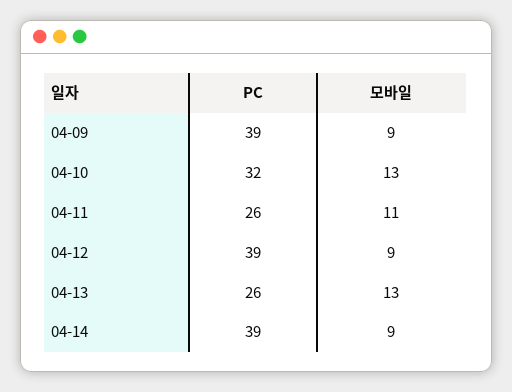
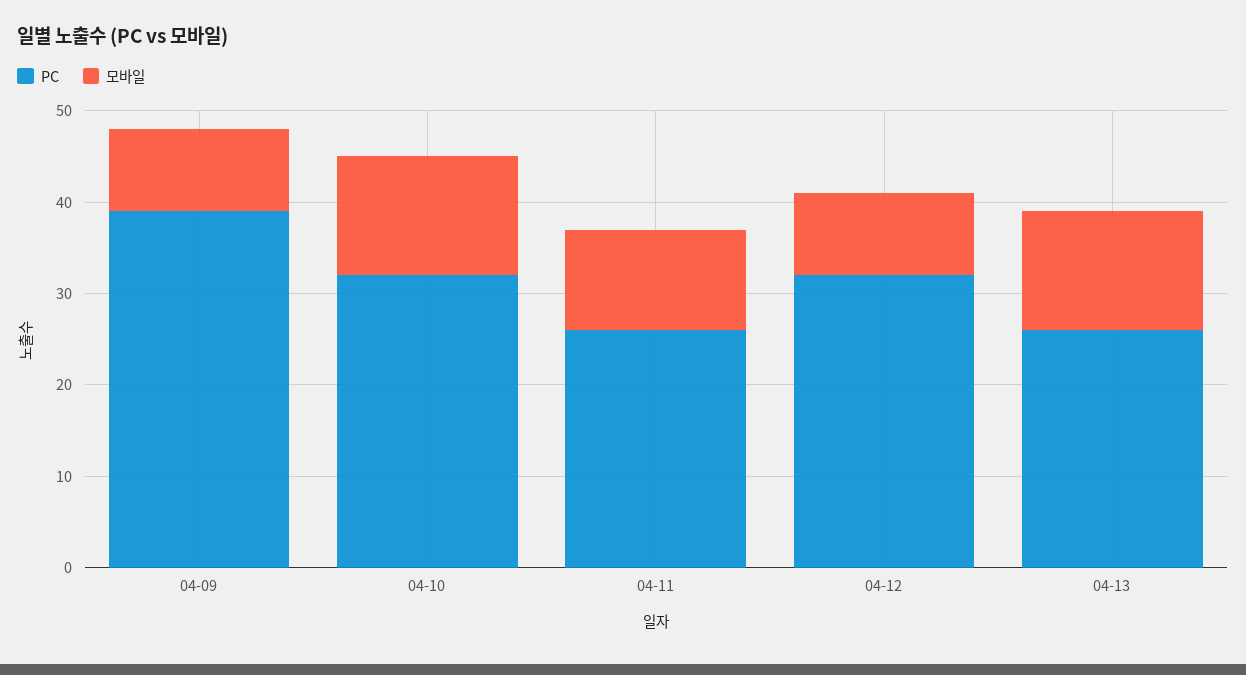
PC, 04-12: 39 -> 32
PC, 04-14: 39 -> none
모바일, 04-14: 9 -> none

